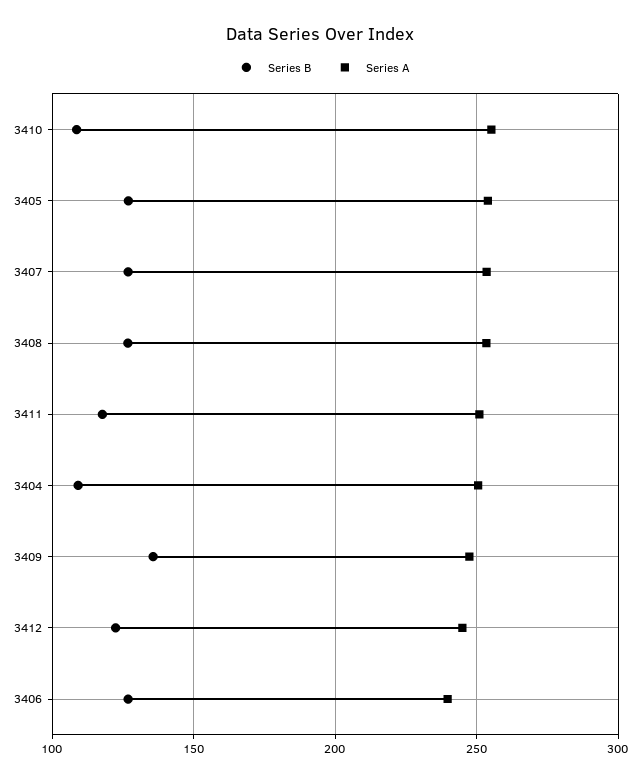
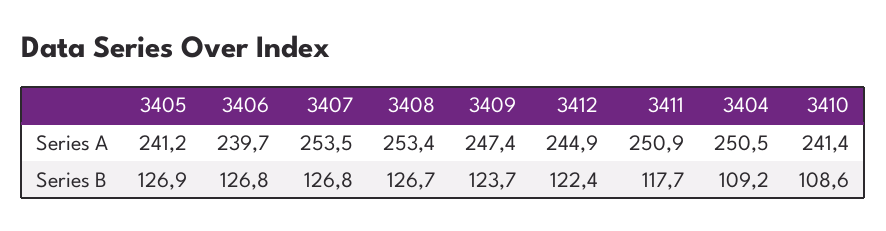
Series A, 3410: 255 -> 241.4
Series A, 3405: 255 -> 241.2
Series B, 3409: 135 -> 123.7

